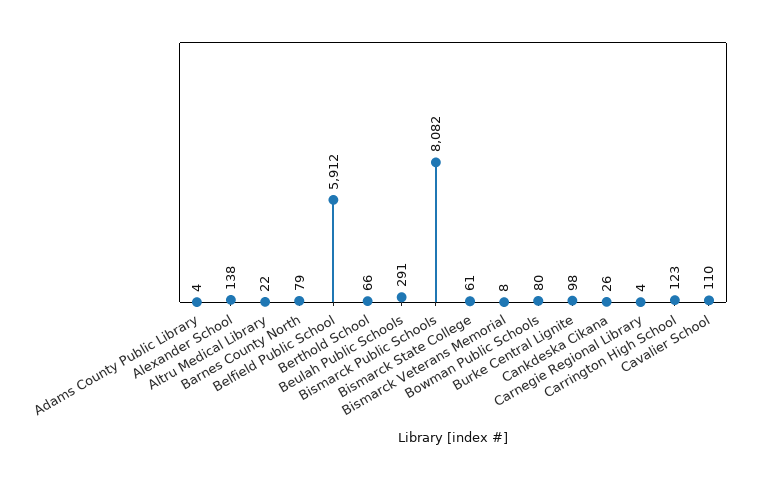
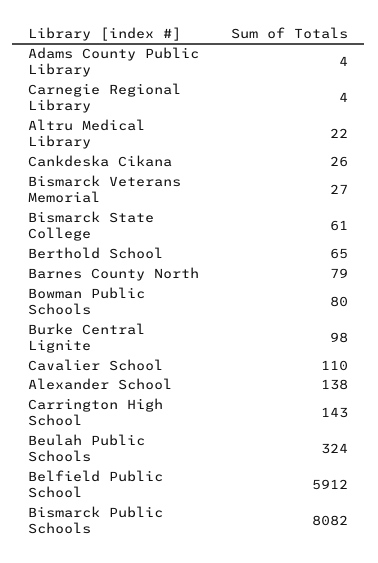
Berthold School: 66 -> 65
Beulah Public Schools: 291 -> 324
Bismarck Veterans Memorial: 8 -> 27
Carrington High School: 123 -> 143

